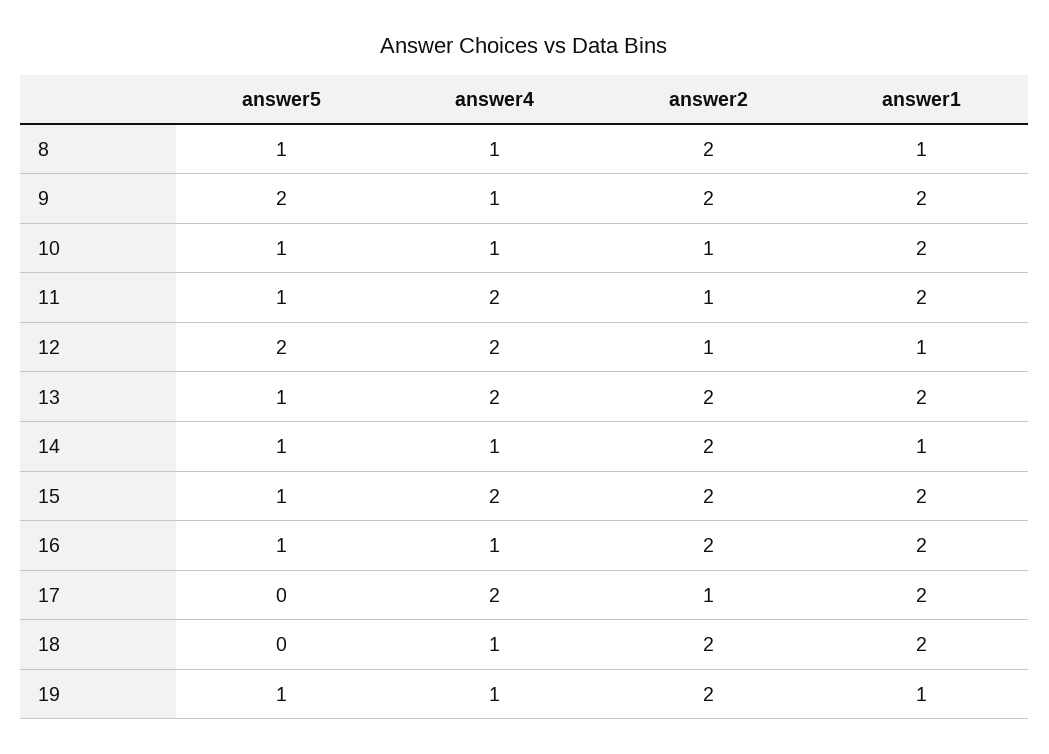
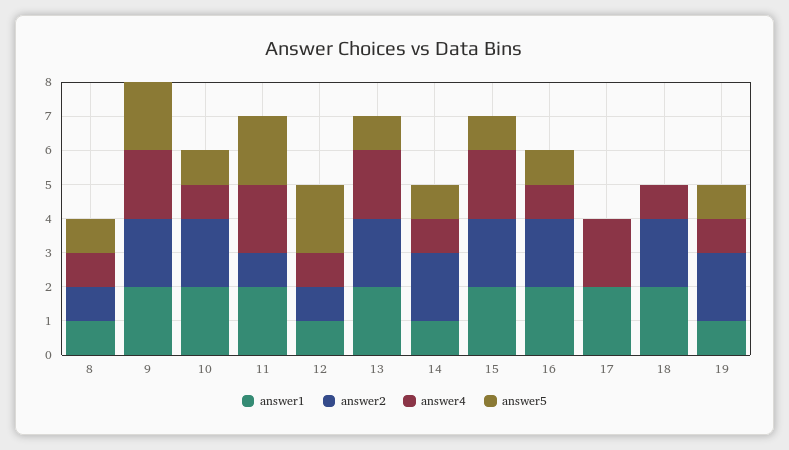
answer2, 8: 2 -> 1
answer4, 9: 1 -> 2
answer2, 10: 1 -> 2
answer5, 11: 1 -> 2
answer4, 12: 2 -> 1
answer2, 17: 1 -> 0

